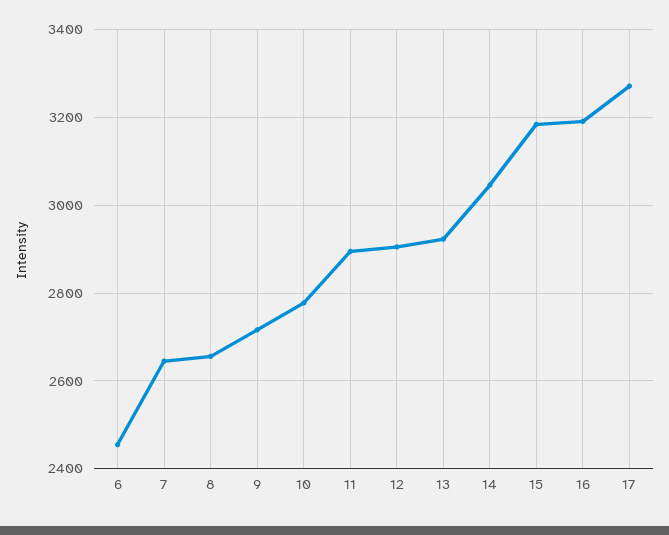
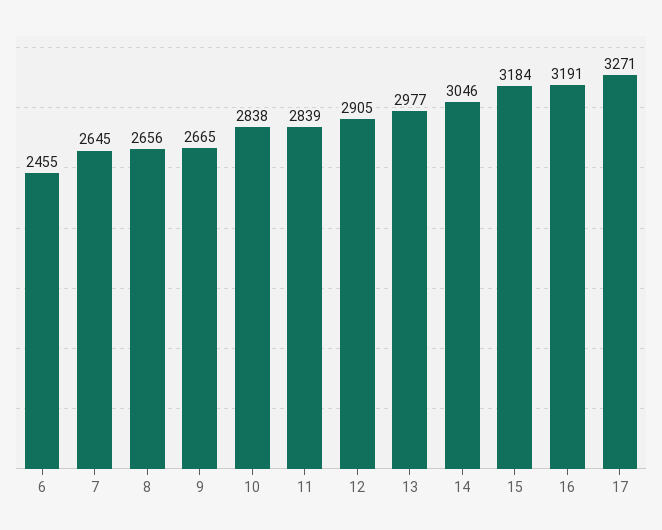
9: 2720 -> 2665
10: 2780 -> 2838
11: 2900 -> 2839
13: 2920 -> 2977

